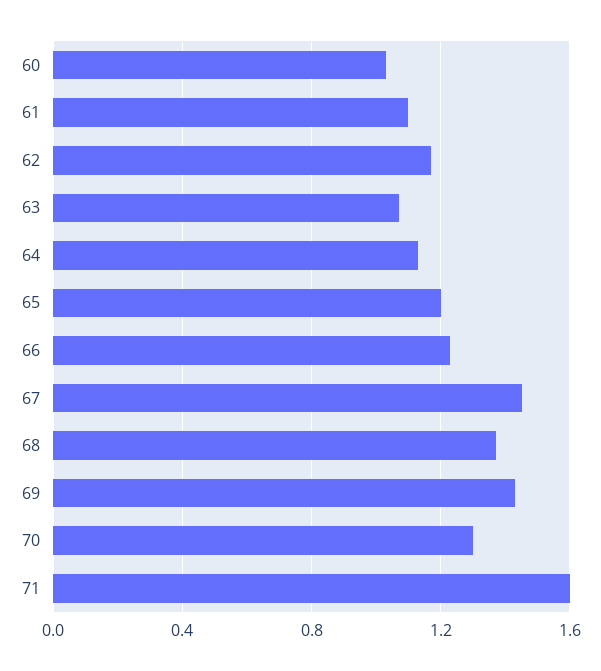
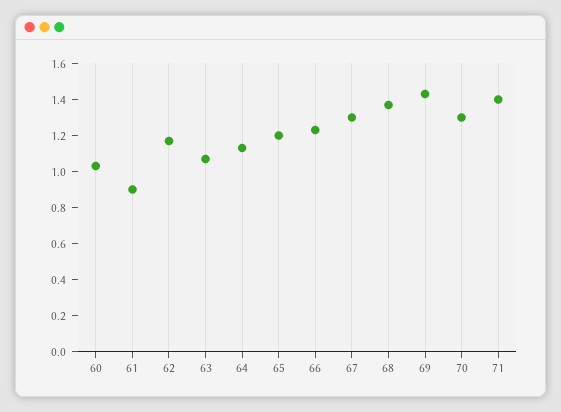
61: 1.1 -> 0.9
67: 1.45 -> 1.3
71: 1.6 -> 1.4

